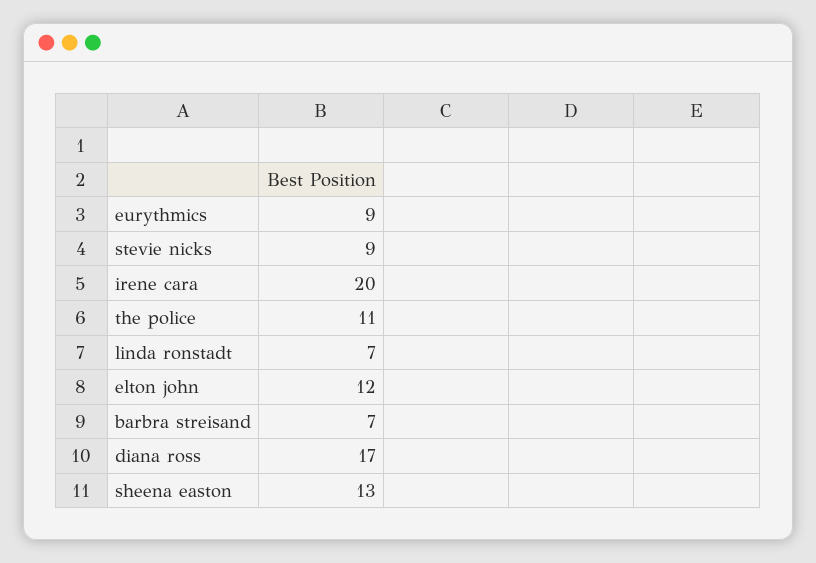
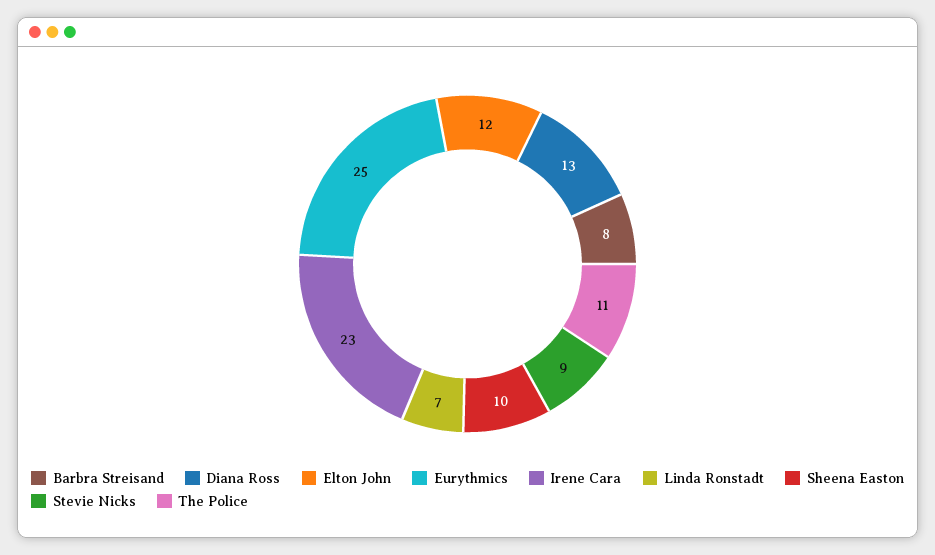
eurythmics: 9 -> 25
irene cara: 20 -> 23
barbra streisand: 7 -> 8
diana ross: 17 -> 13
sheena easton: 13 -> 10

